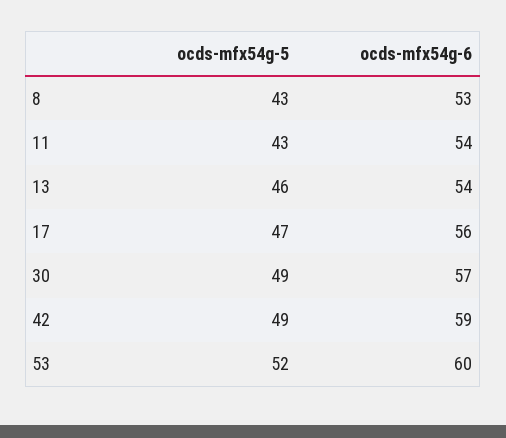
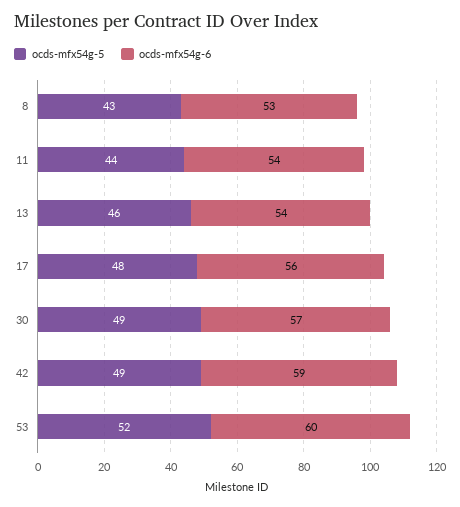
ocds-mfx54g-5, 11: 43 -> 44
ocds-mfx54g-5, 17: 47 -> 48

